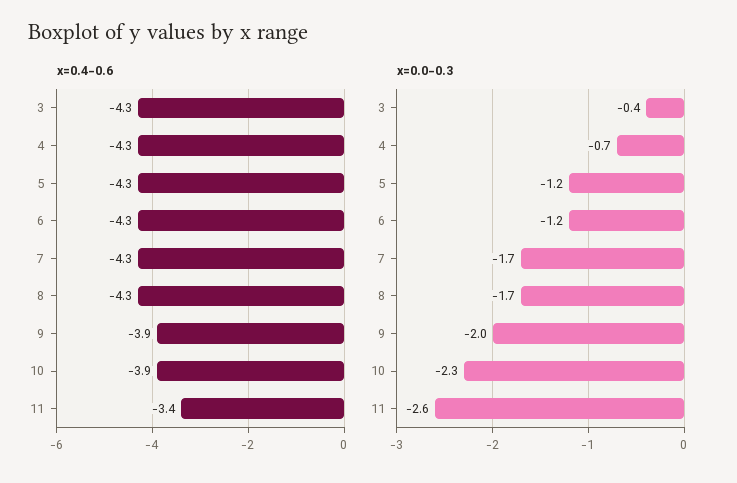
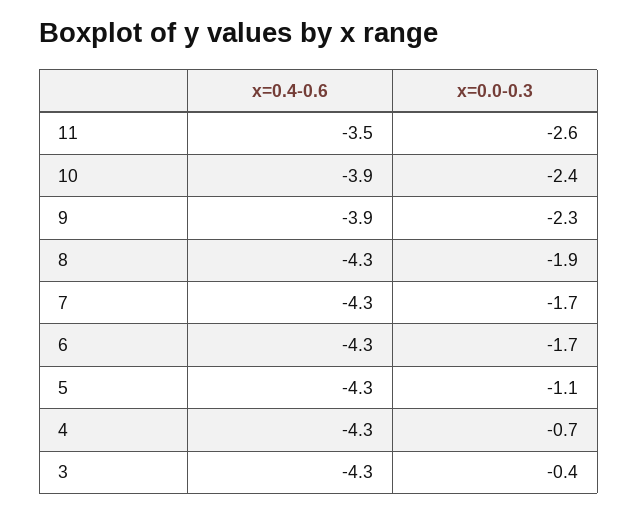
x=0.4-0.6, 11: -3.4 -> -3.5
x=0.0-0.3, 5: -1.2 -> -1.1
x=0.0-0.3, 6: -1.2 -> -1.7
x=0.0-0.3, 8: -1.7 -> -1.9
x=0.0-0.3, 9: -2 -> -2.3
x=0.0-0.3, 10: -2.3 -> -2.4

